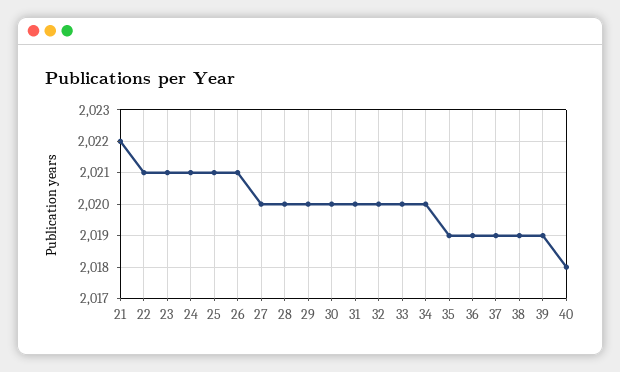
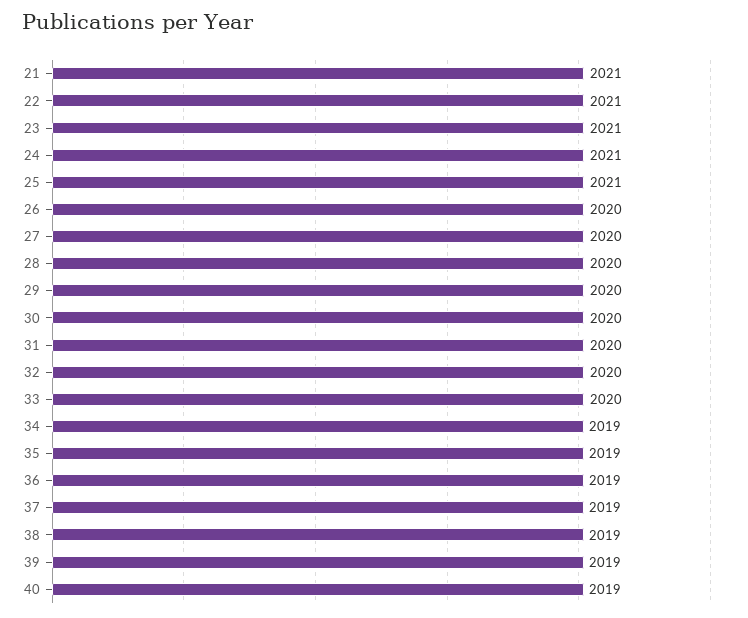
21: 2022 -> 2021
26: 2021 -> 2020
34: 2020 -> 2019
40: 2018 -> 2019

